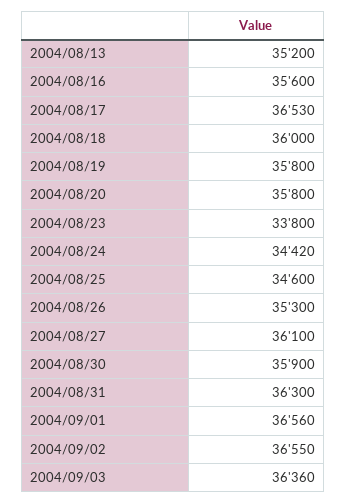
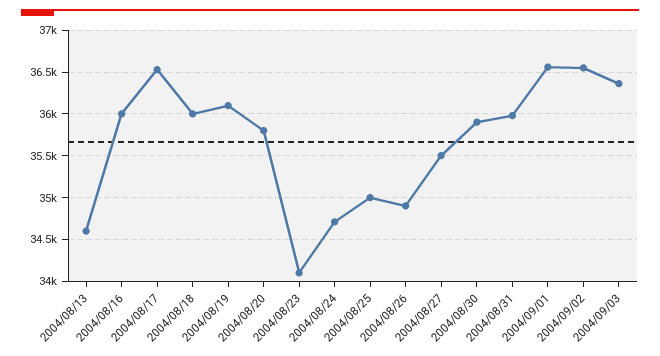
2004/08/13: 35200 -> 34600
2004/08/16: 35600 -> 36000
2004/08/19: 35800 -> 36100
2004/08/23: 33800 -> 34100
2004/08/24: 34420 -> 34700
2004/08/25: 34600 -> 35000
2004/08/26: 35300 -> 34900
2004/08/27: 36100 -> 35500
2004/08/31: 36300 -> 36000

